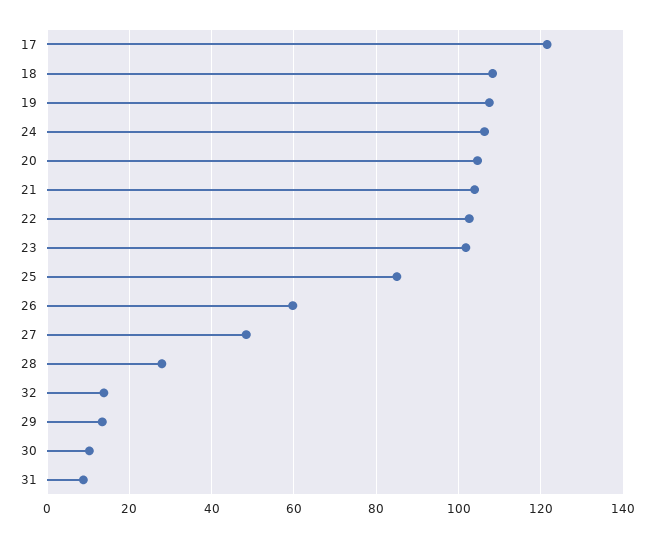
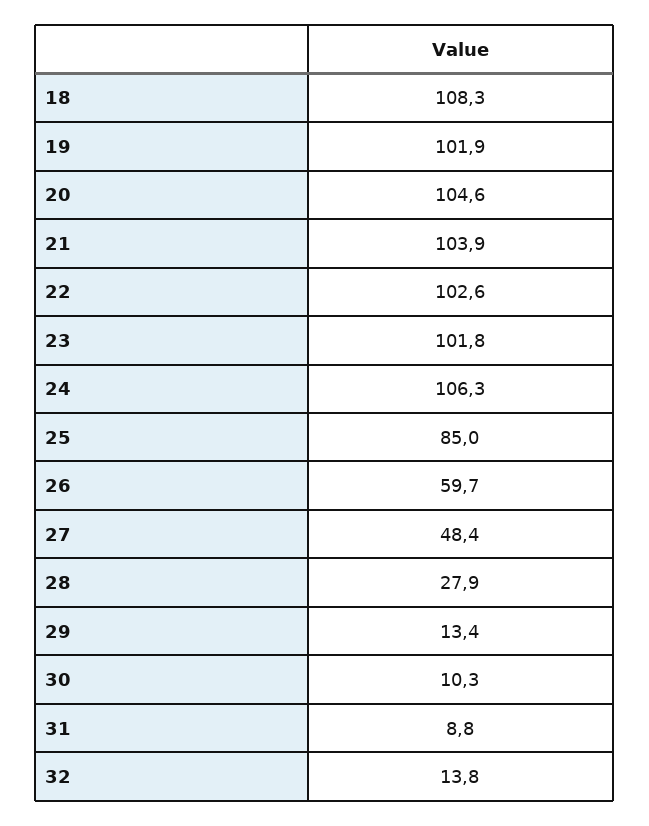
17: 122 -> none
19: 108 -> 101.9

